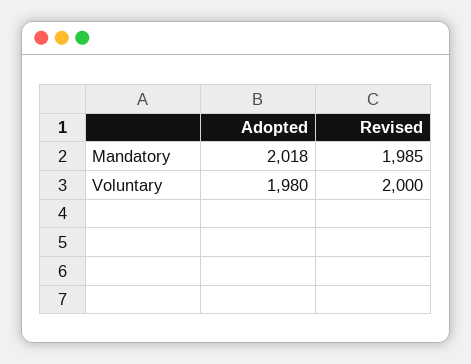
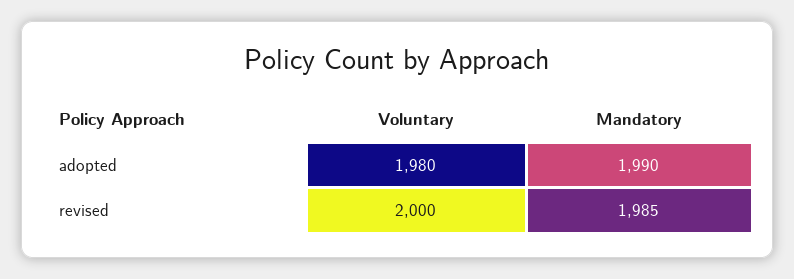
Adopted, Mandatory: 2018 -> 1990

